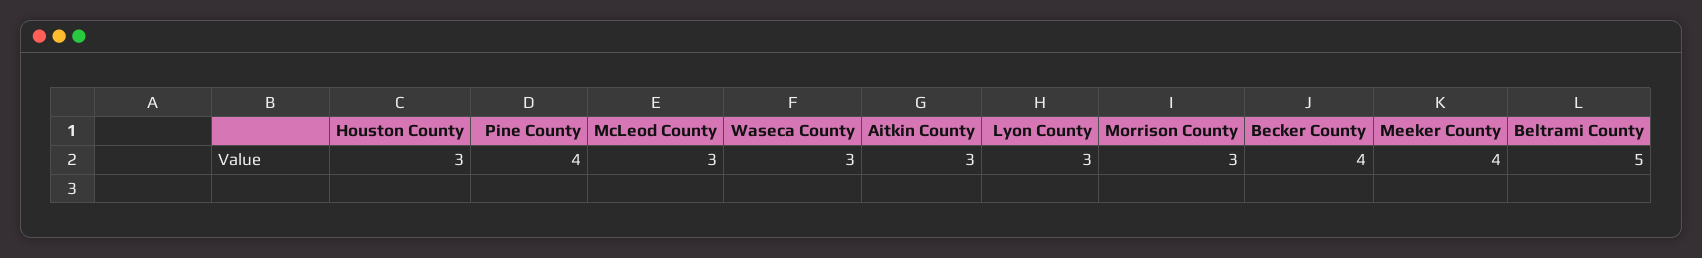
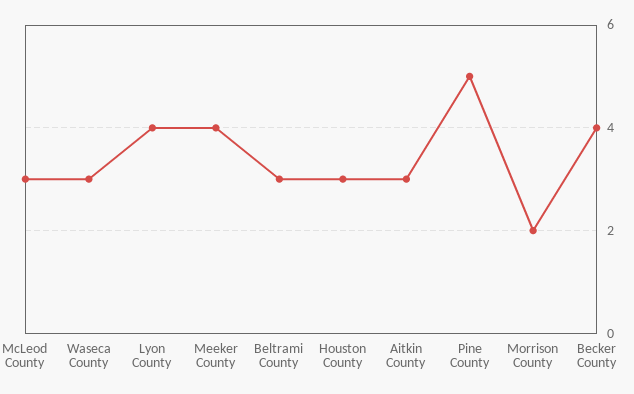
Pine County: 4 -> 5
Lyon County: 3 -> 4
Morrison County: 3 -> 2
Beltrami County: 5 -> 3

